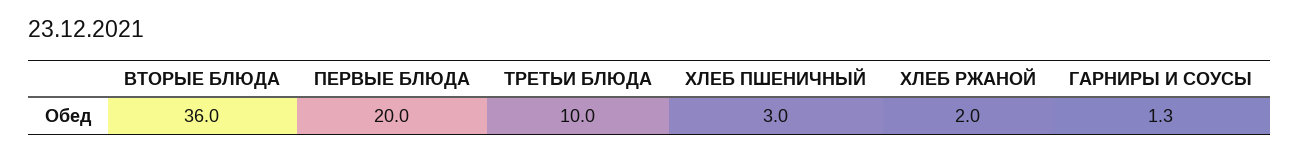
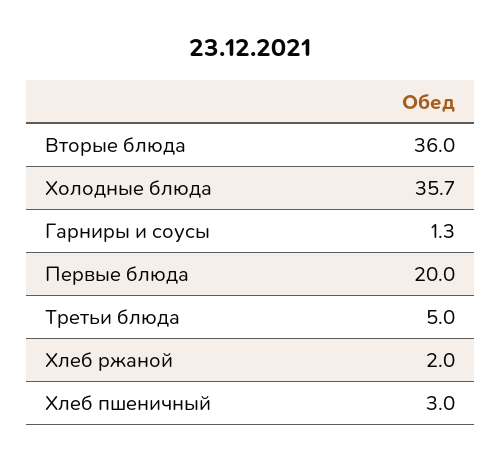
ТРЕТЬИ БЛЮДА: 10 -> 5
Холодные блюда: none -> 35.7

